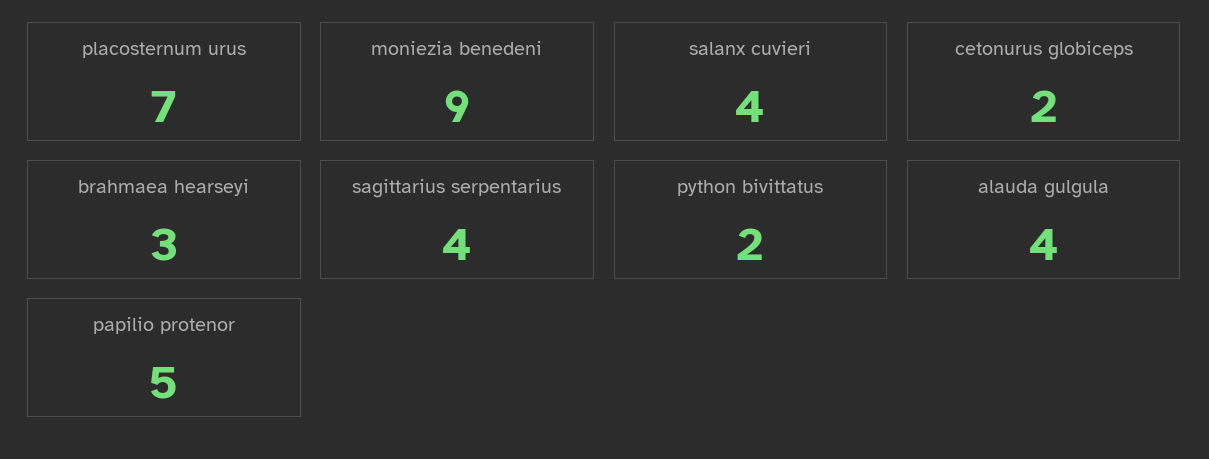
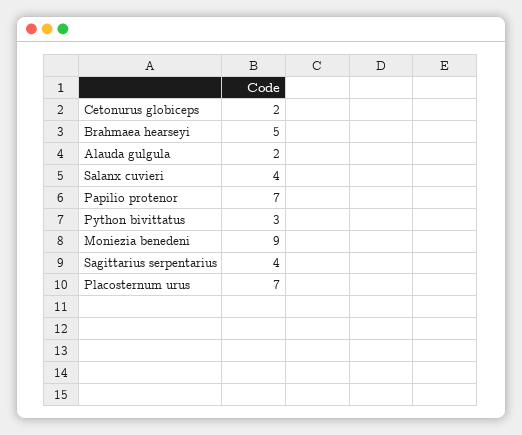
brahmaea hearseyi: 3 -> 5
python bivittatus: 2 -> 3
alauda gulgula: 4 -> 2
papilio protenor: 5 -> 7

